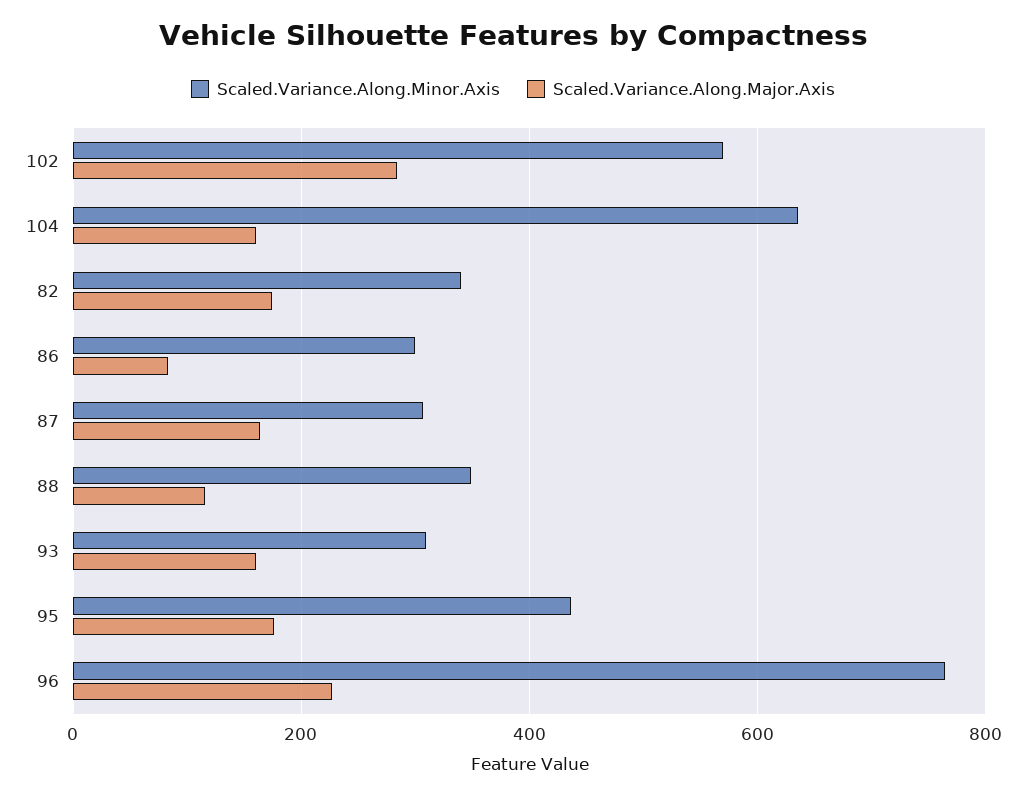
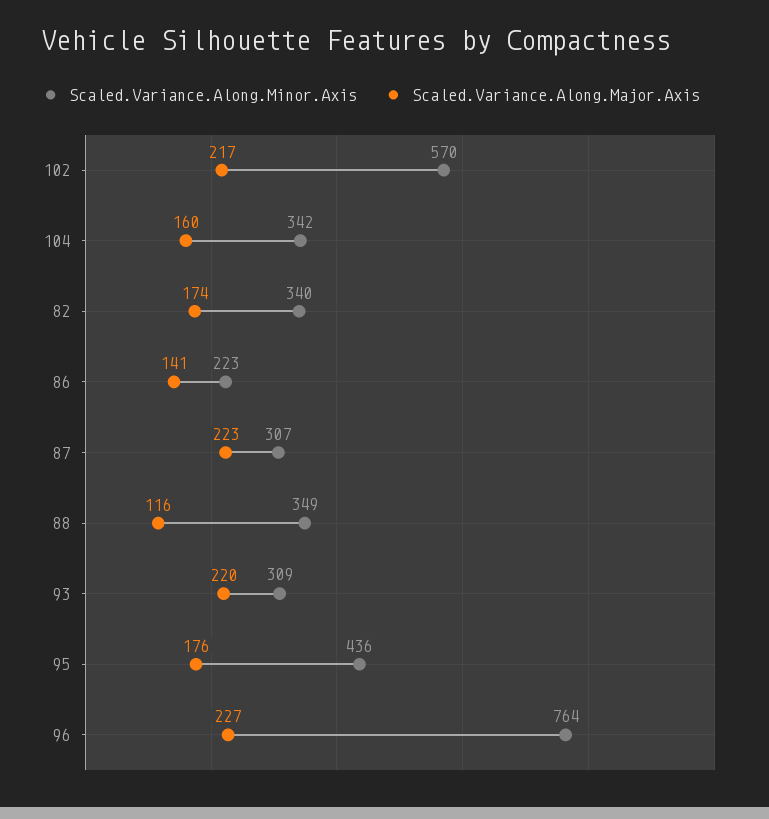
Scaled.Variance.Along.Major.Axis, 102: 280 -> 217
Scaled.Variance.Along.Minor.Axis, 104: 640 -> 342
Scaled.Variance.Along.Minor.Axis, 86: 300 -> 223
Scaled.Variance.Along.Major.Axis, 86: 80 -> 141
Scaled.Variance.Along.Major.Axis, 87: 160 -> 223
Scaled.Variance.Along.Major.Axis, 93: 160 -> 220

